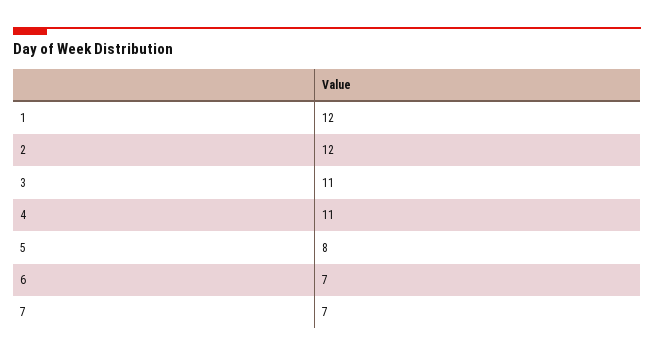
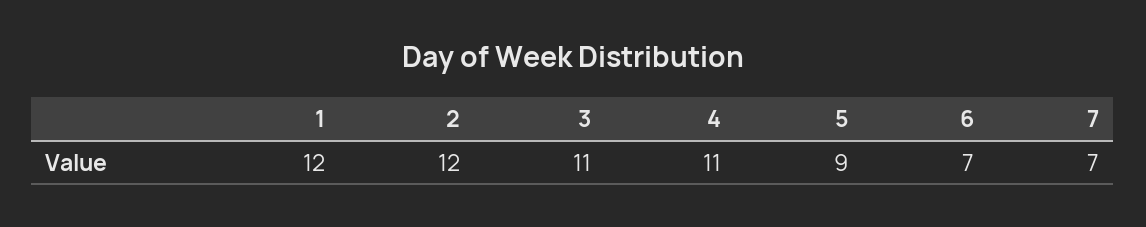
5: 8 -> 9

